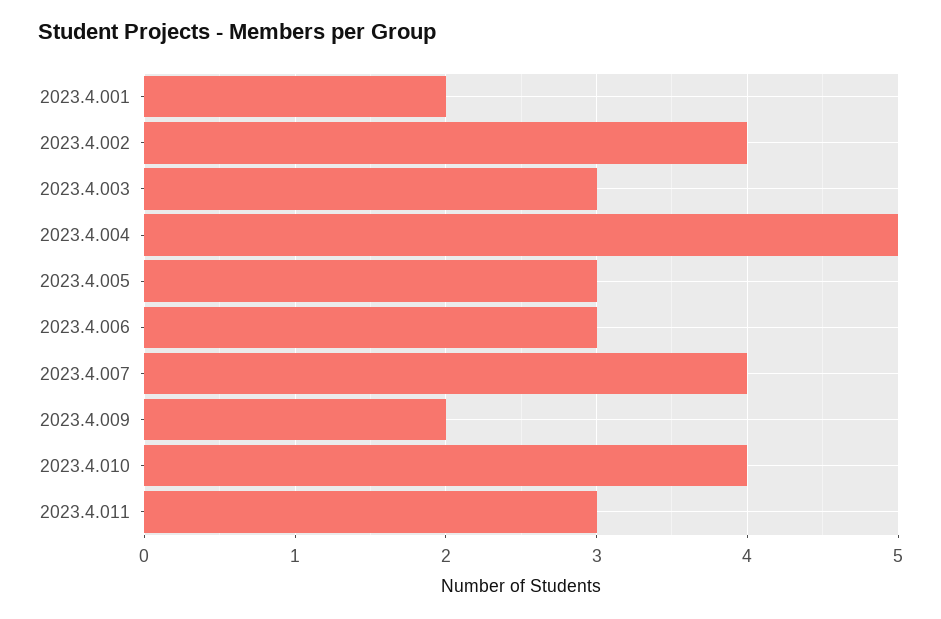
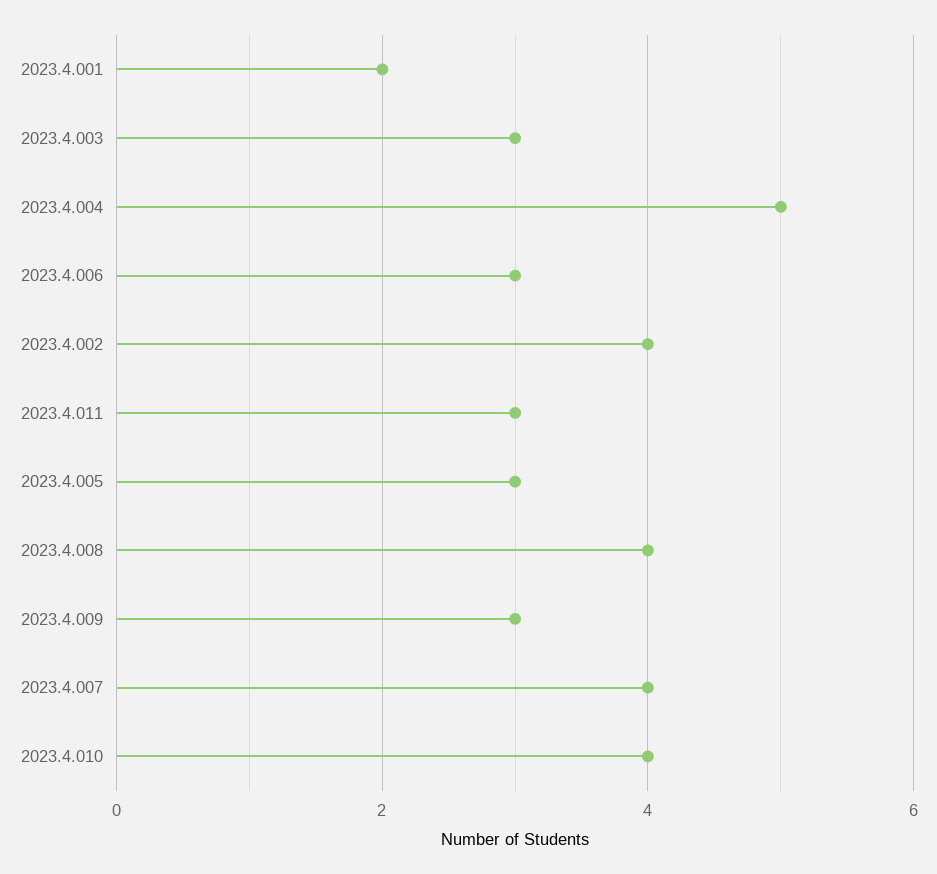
2023.4.009: 2 -> 3
2023.4.008: none -> 4

